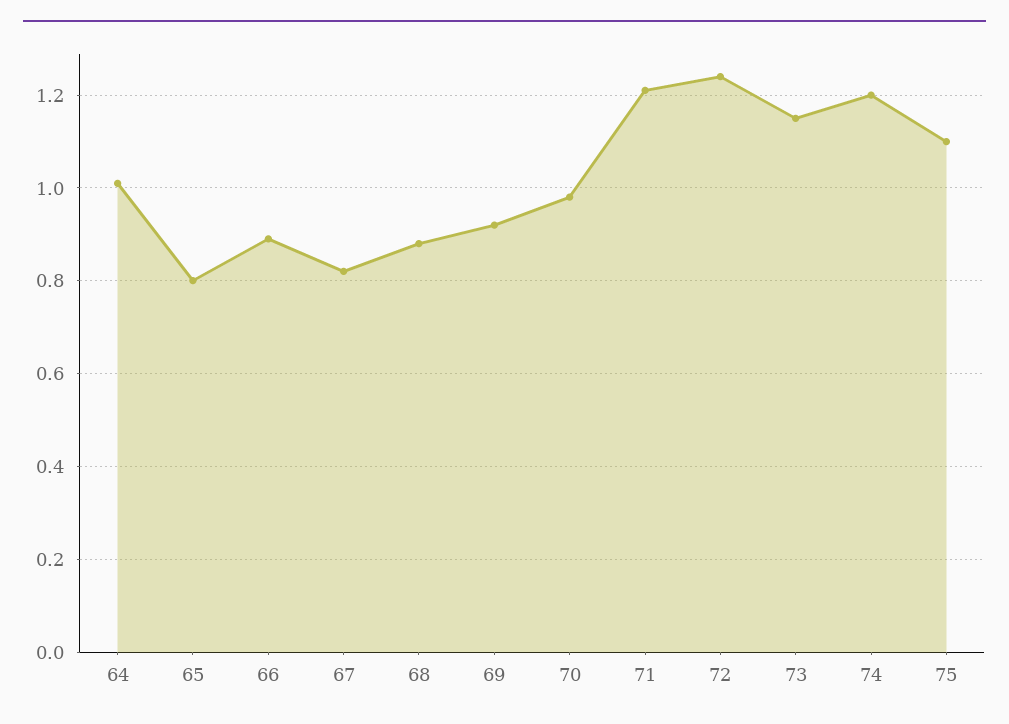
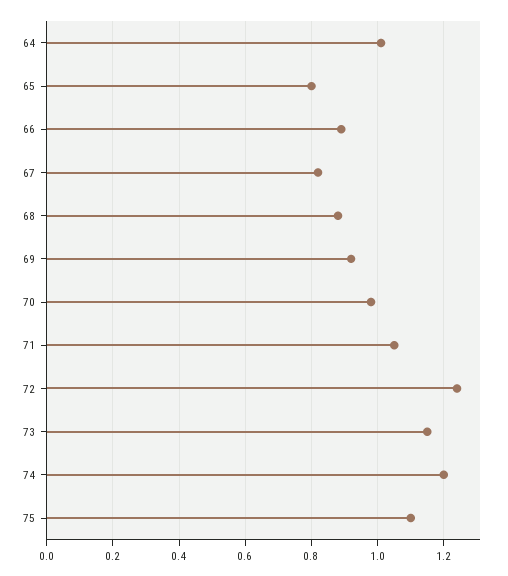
71: 1.2 -> 1.05

